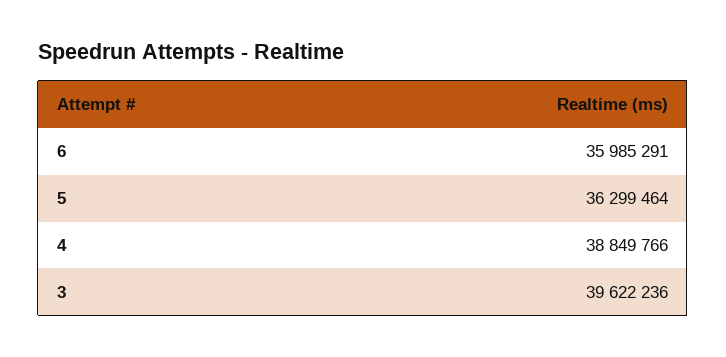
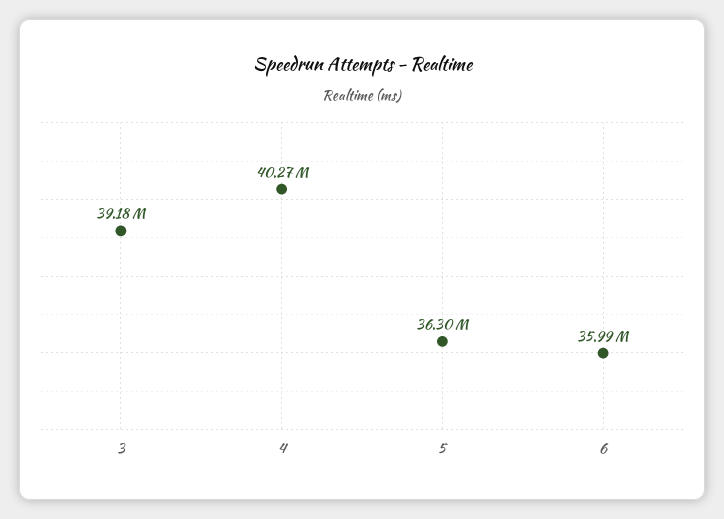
4: 38849766 -> 40270000
3: 39622236 -> 39180000

